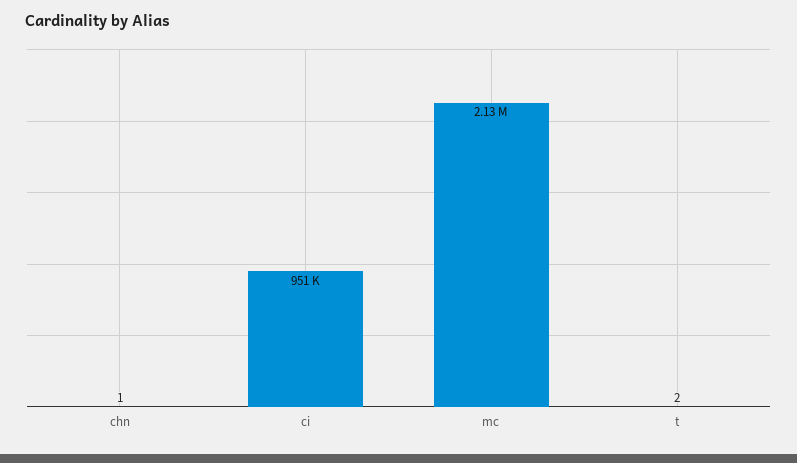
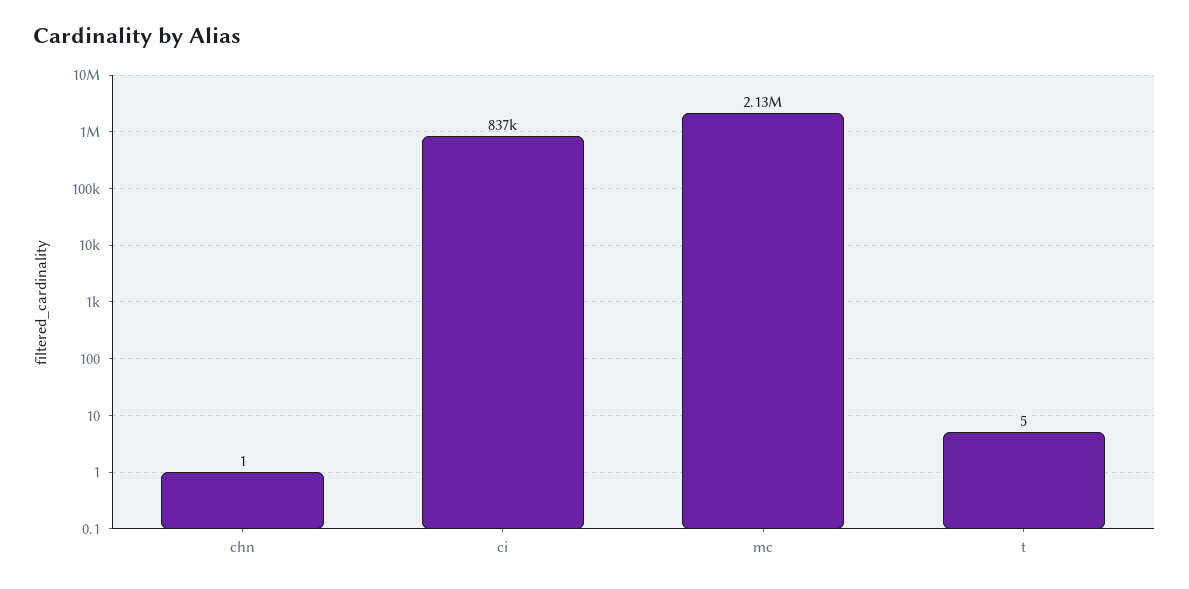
ci: 951000 -> 837000
t: 2 -> 5

